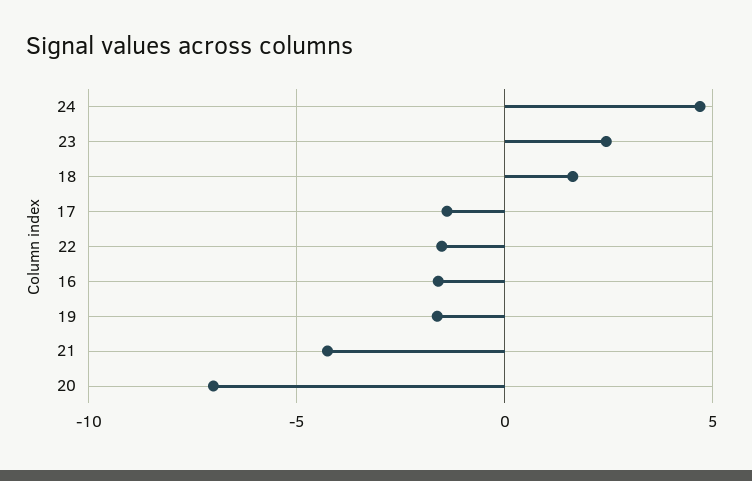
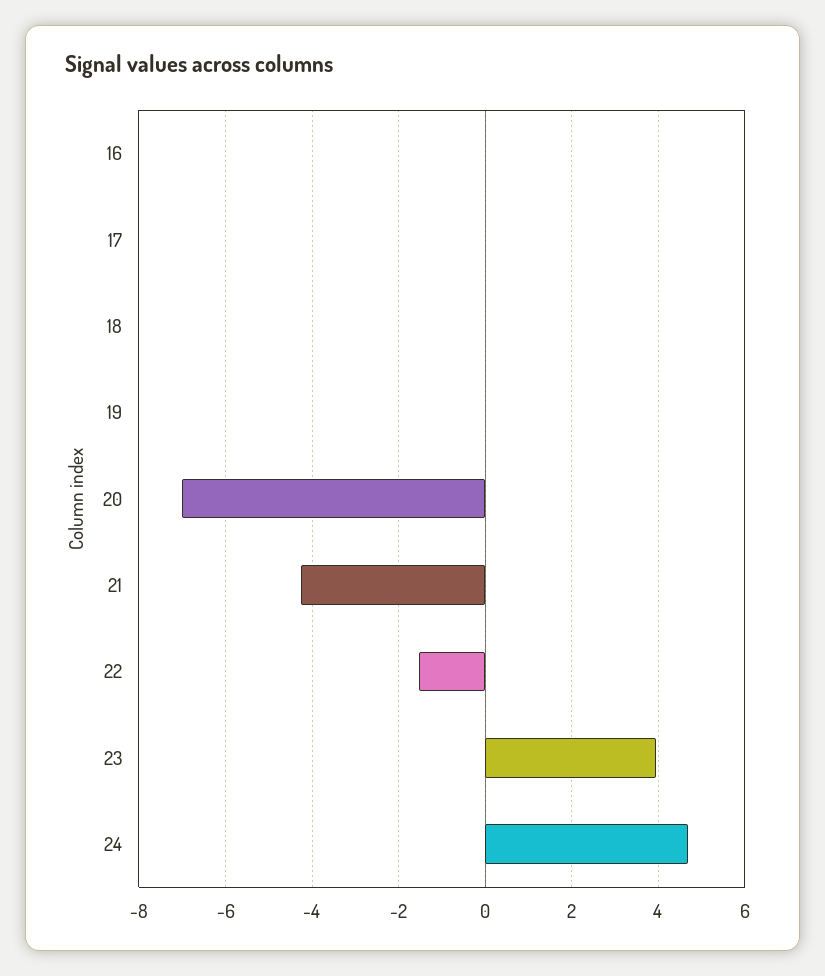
23: 2.5 -> 4
18: 1.5 -> 0
17: -1.5 -> 0
16: -1.5 -> 0
19: -1.5 -> 0

